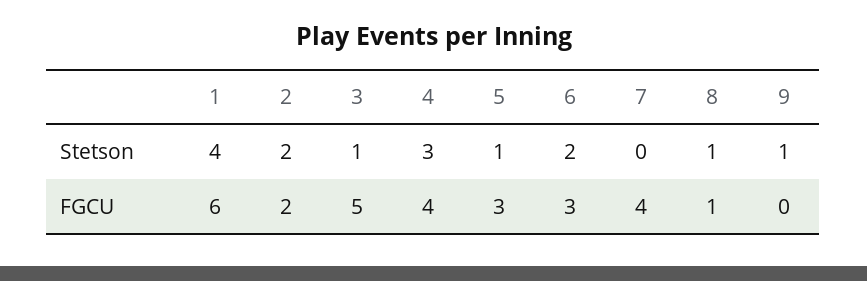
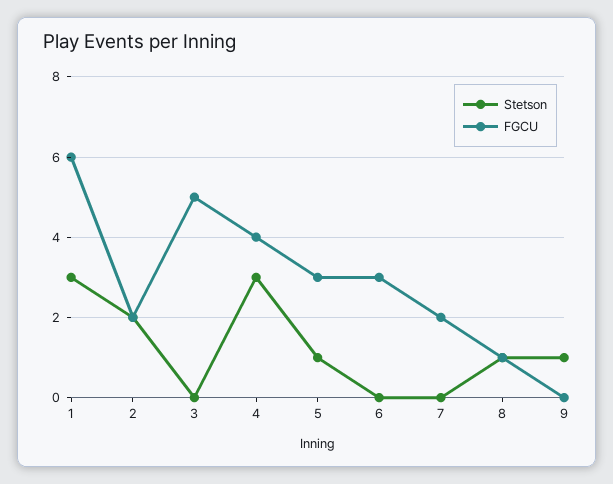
Stetson, 1: 4 -> 3
Stetson, 3: 1 -> 0
Stetson, 6: 2 -> 0
FGCU, 7: 4 -> 2

